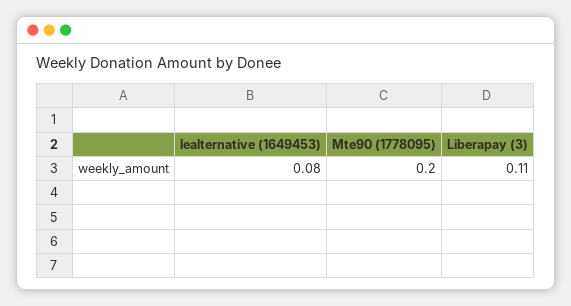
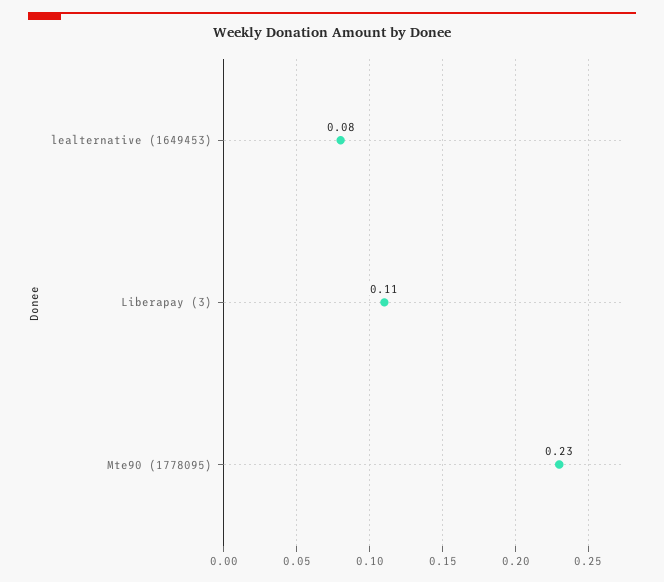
Mte90 (1778095): 0.2 -> 0.23

